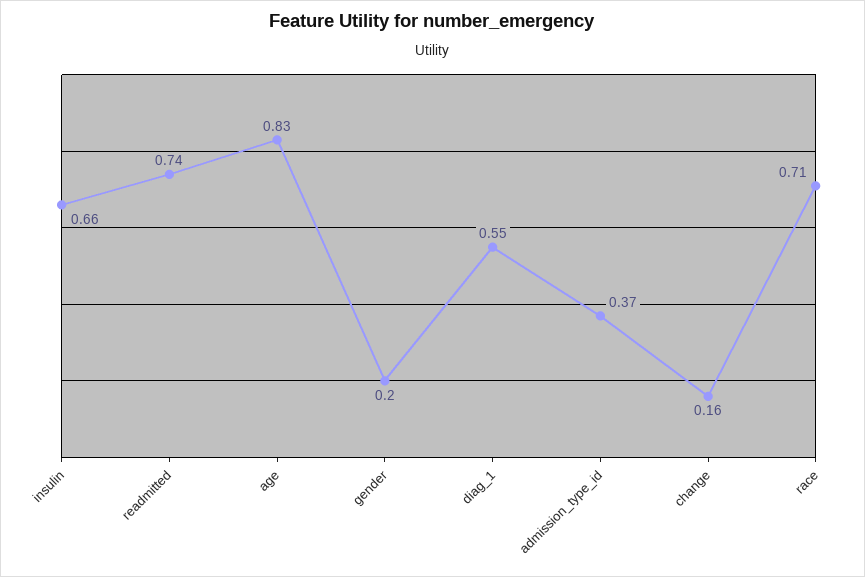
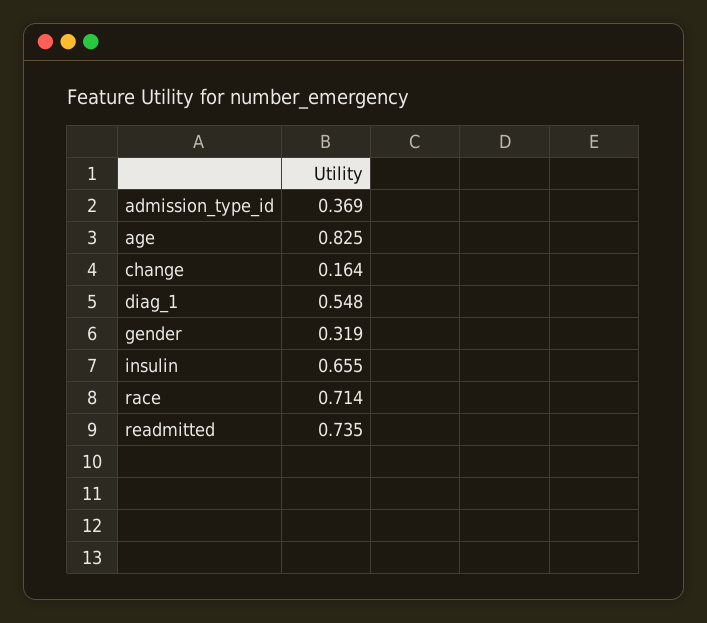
gender: 0.2 -> 0.319

